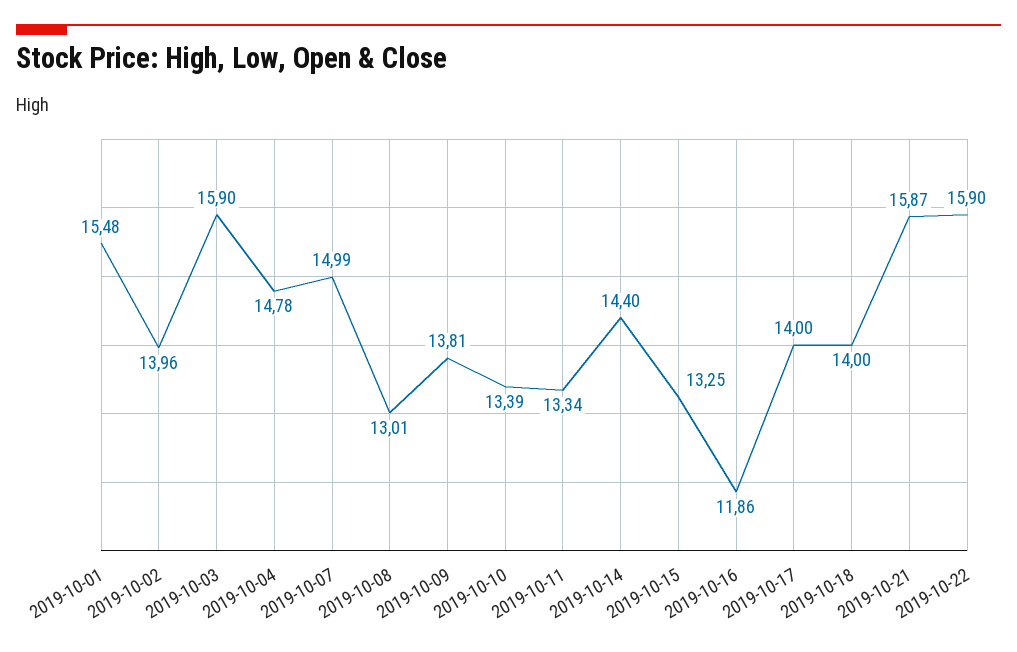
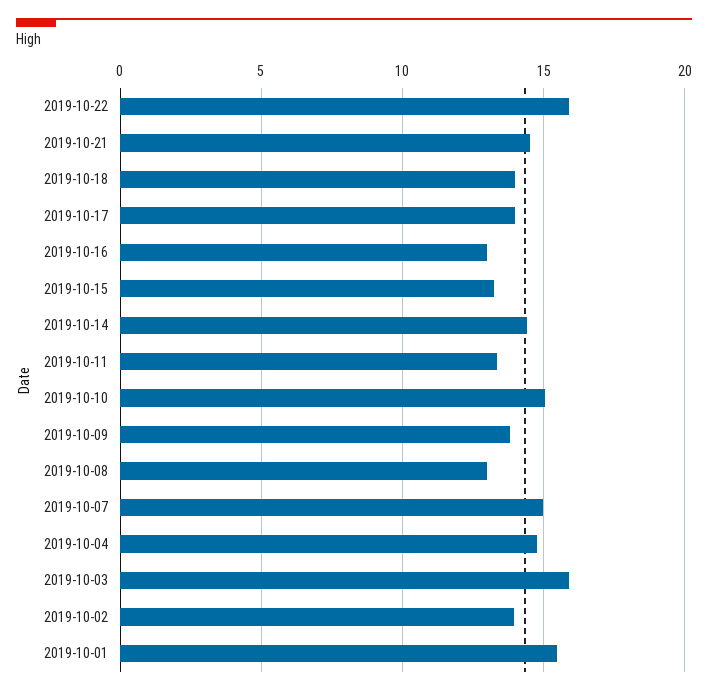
2019-10-10: 13.39 -> 15
2019-10-16: 11.86 -> 13
2019-10-21: 15.87 -> 14.5

